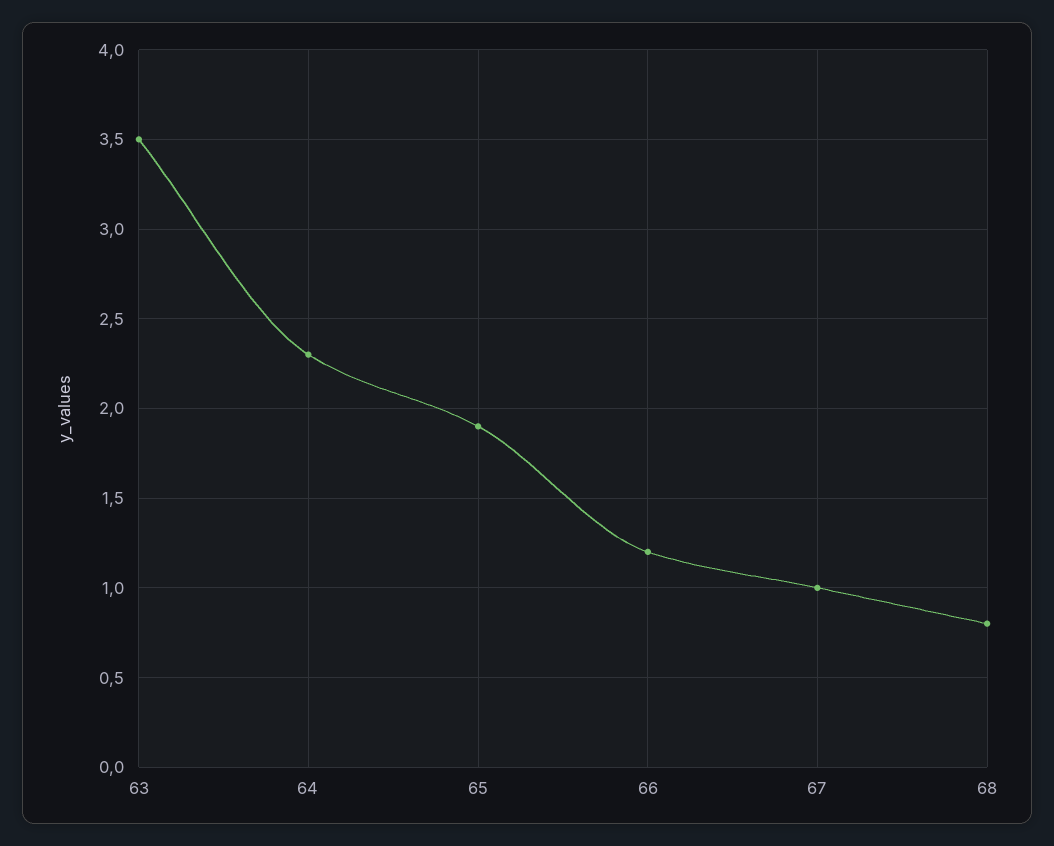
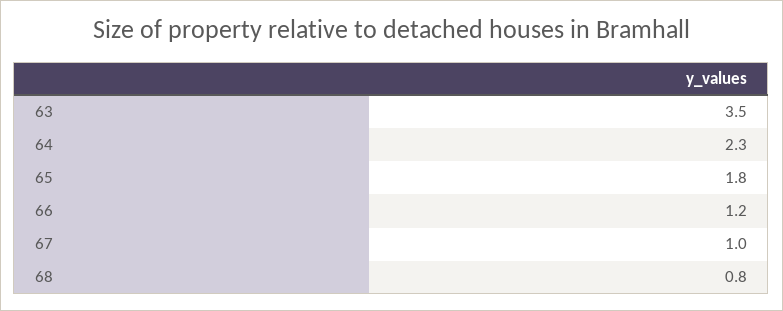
65: 1.9 -> 1.8

